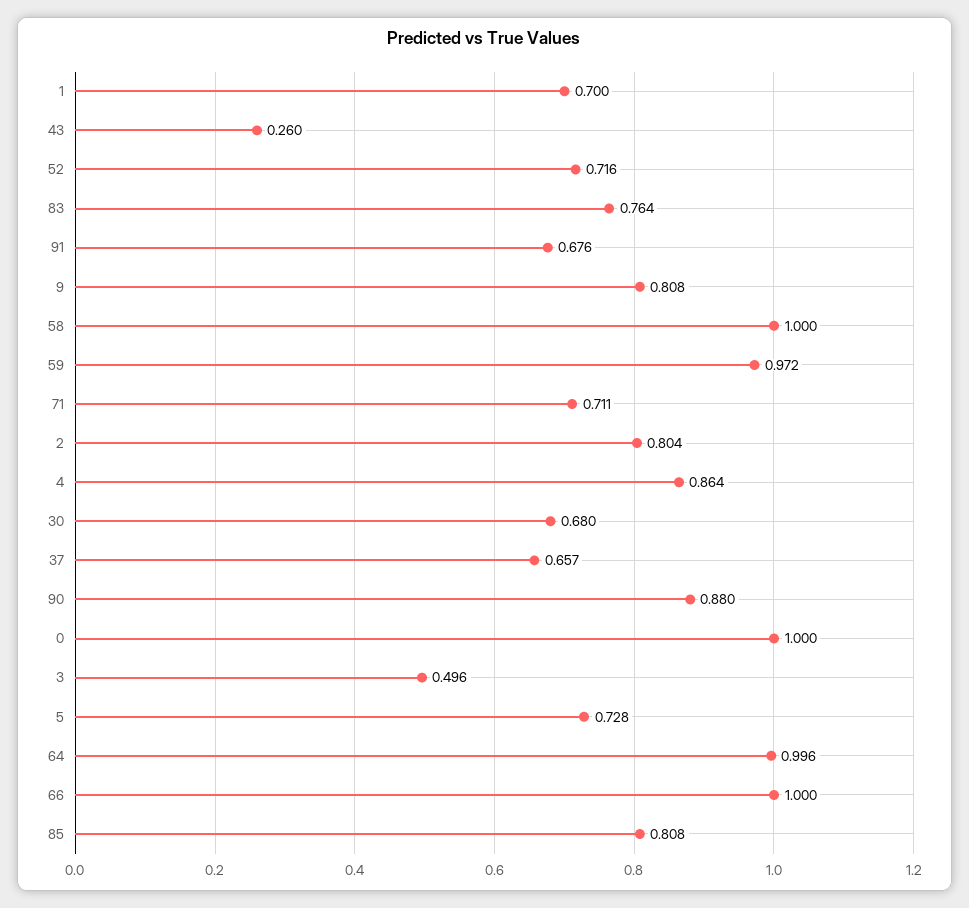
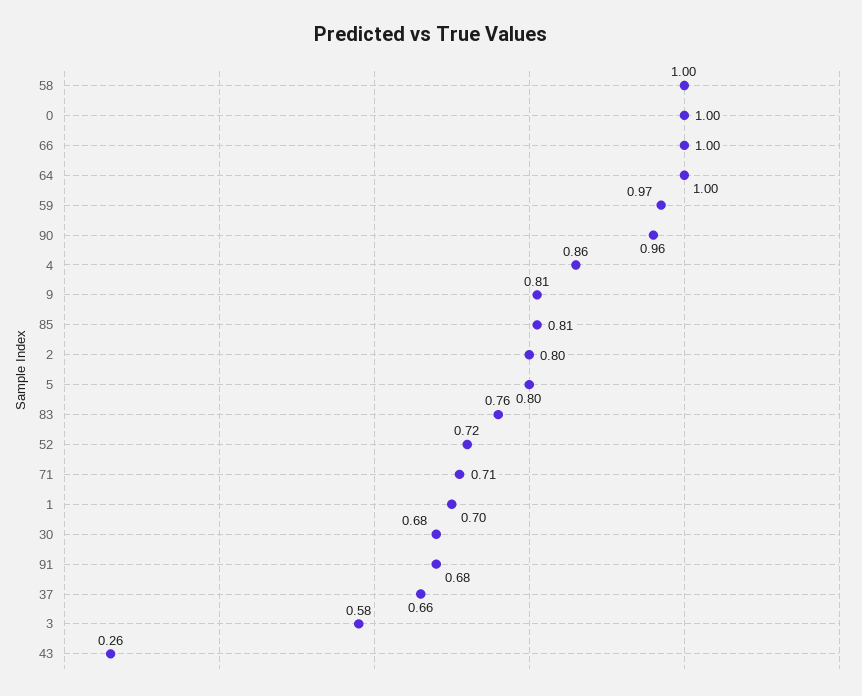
90: 0.88 -> 0.96
3: 0.496 -> 0.58
5: 0.728 -> 0.8

